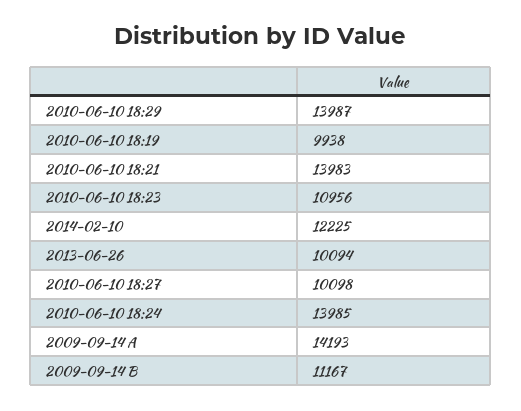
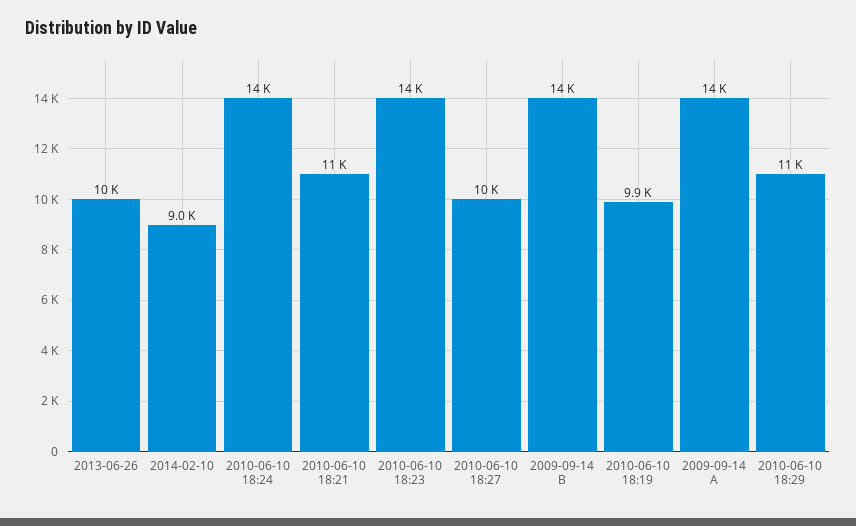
2010-06-10 18:29: 13987 -> 11000
2010-06-10 18:21: 13983 -> 11000
2010-06-10 18:23: 10956 -> 14000
2014-02-10: 12225 -> 9000
2009-09-14 B: 11167 -> 14000

